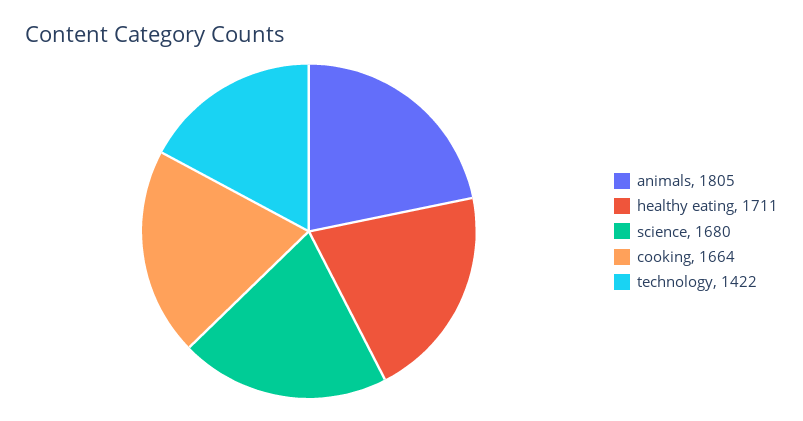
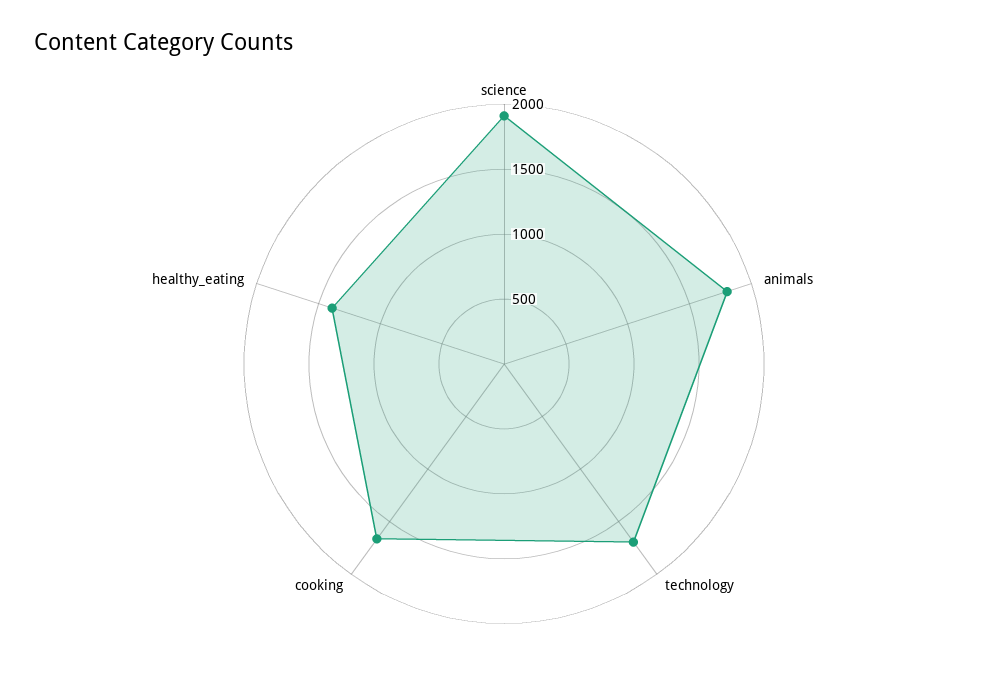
healthy eating: 1711 -> 1400
science: 1680 -> 1900
technology: 1422 -> 1700

